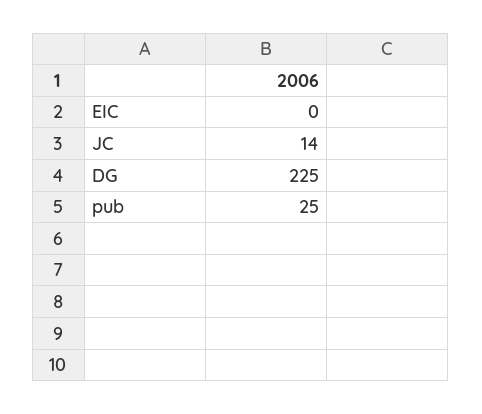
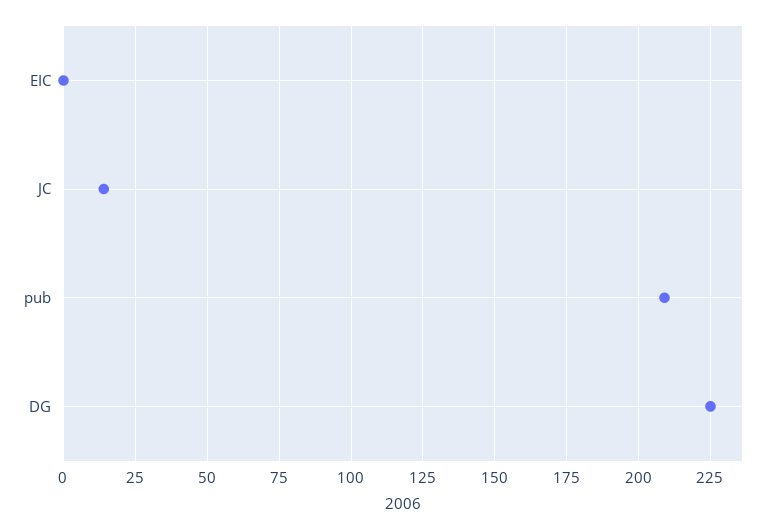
pub: 25 -> 210

